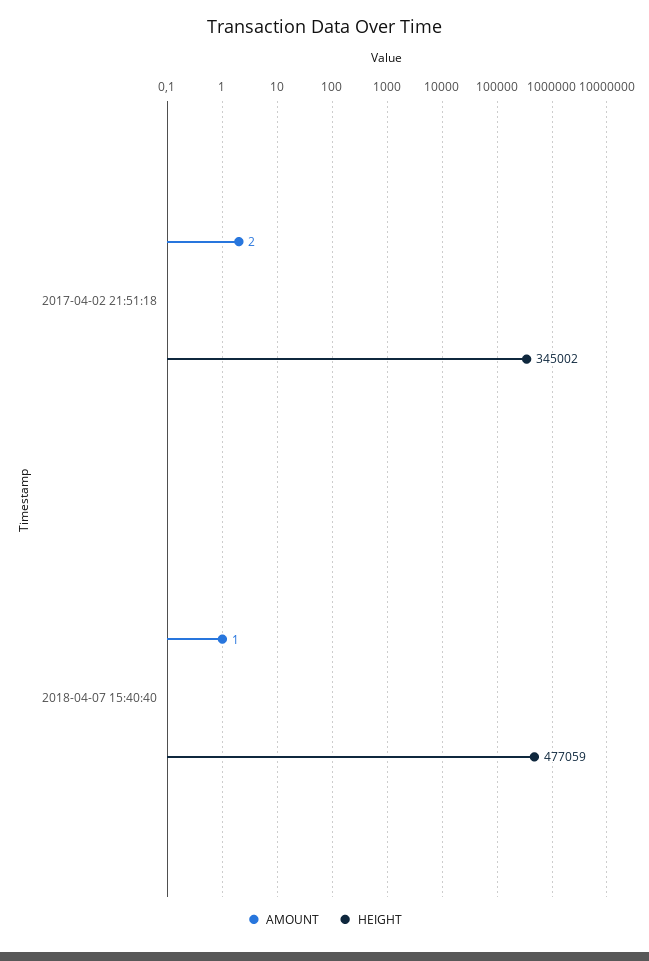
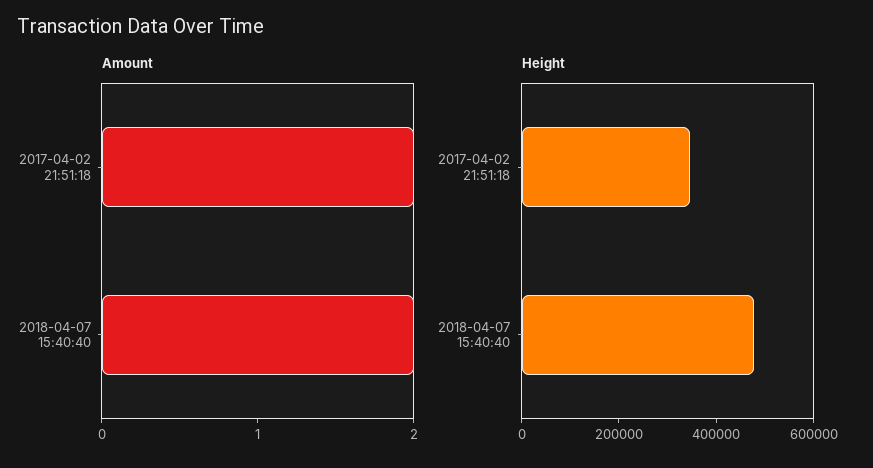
AMOUNT, 2018-04-07 15:40:40: 1 -> 2

